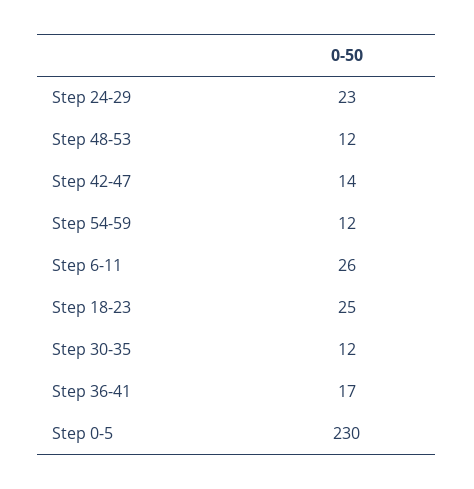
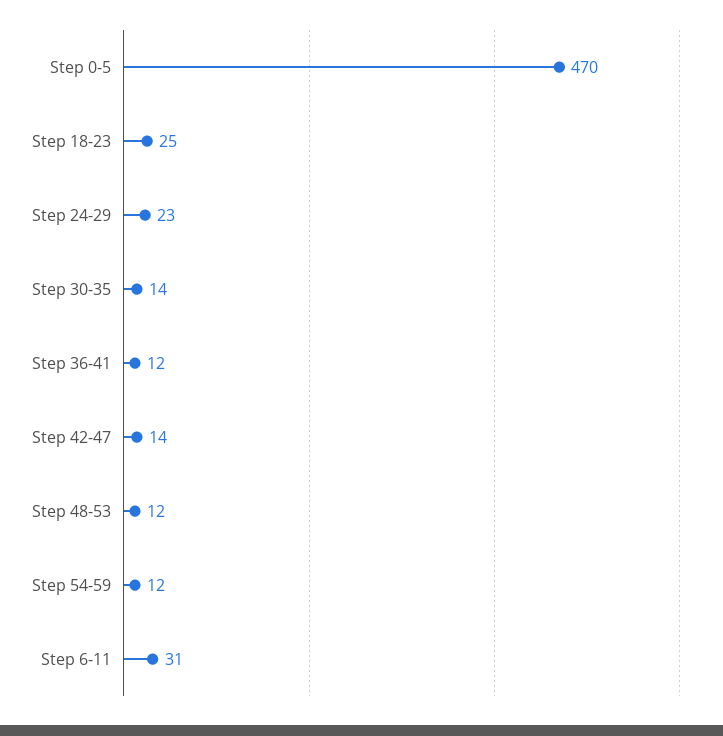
Step 6-11: 26 -> 31
Step 30-35: 12 -> 14
Step 36-41: 17 -> 12
Step 0-5: 230 -> 470

